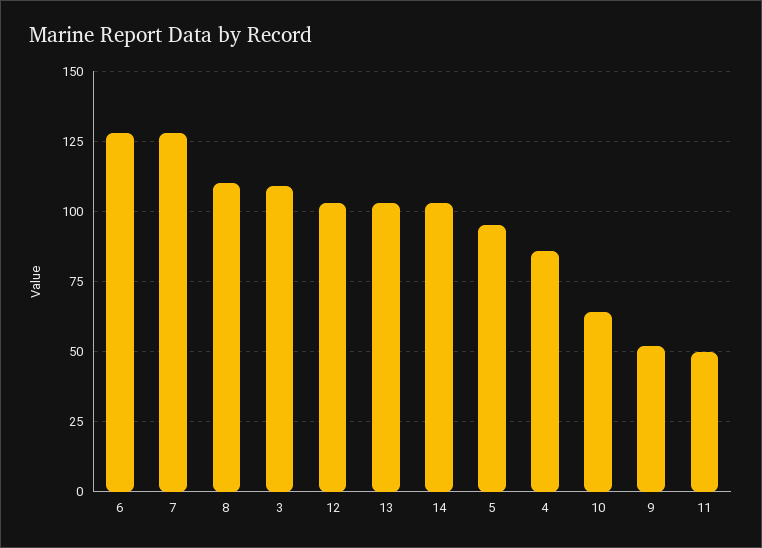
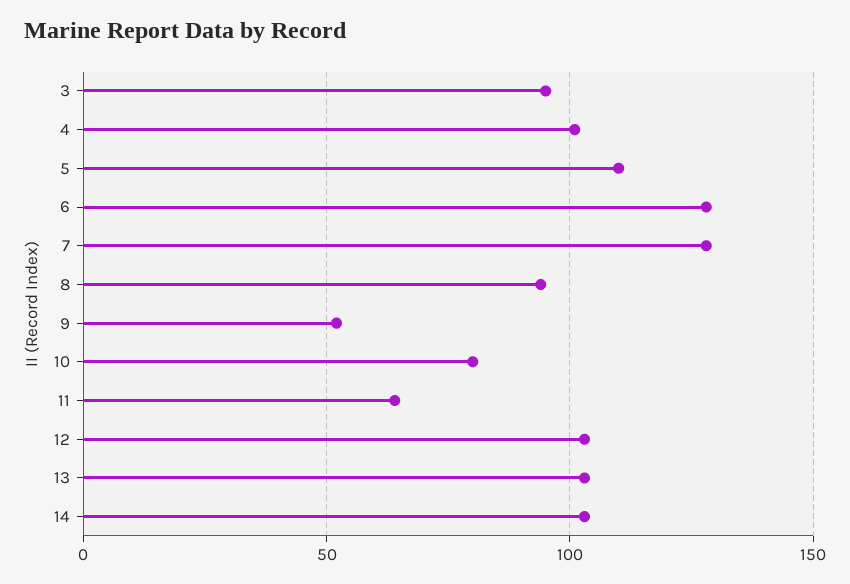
8: 110 -> 95
3: 110 -> 95
5: 95 -> 110
4: 85 -> 100
10: 65 -> 80
11: 50 -> 65

